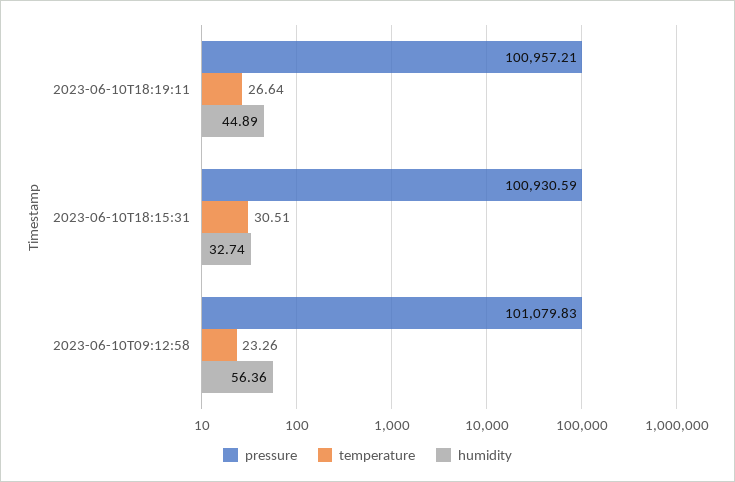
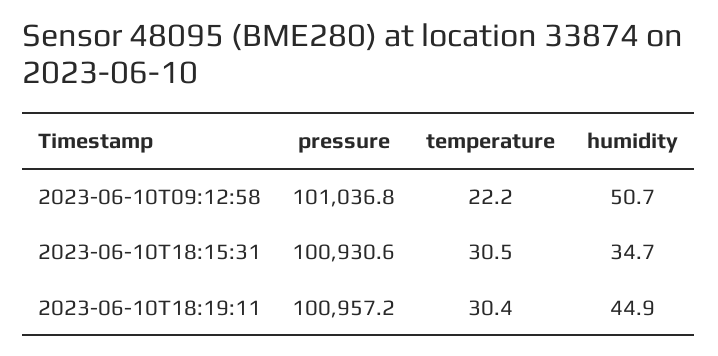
temperature, 2023-06-10T18:19:11: 26.64 -> 30.4
humidity, 2023-06-10T18:15:31: 32.74 -> 34.7
pressure, 2023-06-10T09:12:58: 101079.83 -> 101036.8
temperature, 2023-06-10T09:12:58: 23.26 -> 22.2
humidity, 2023-06-10T09:12:58: 56.36 -> 50.7

